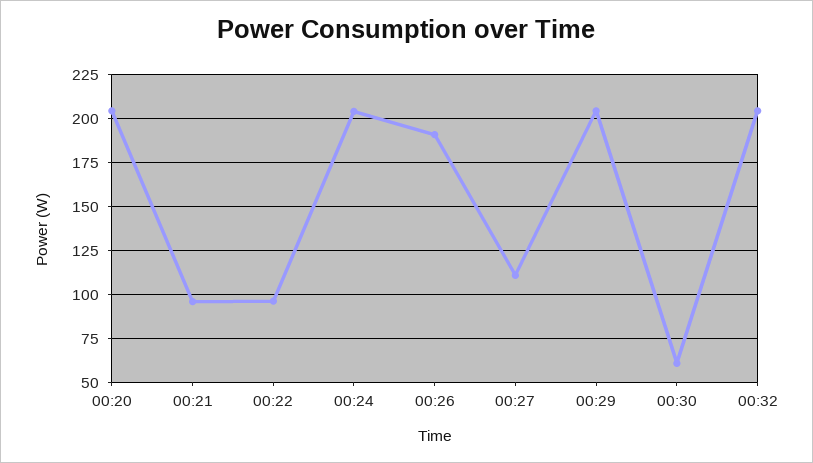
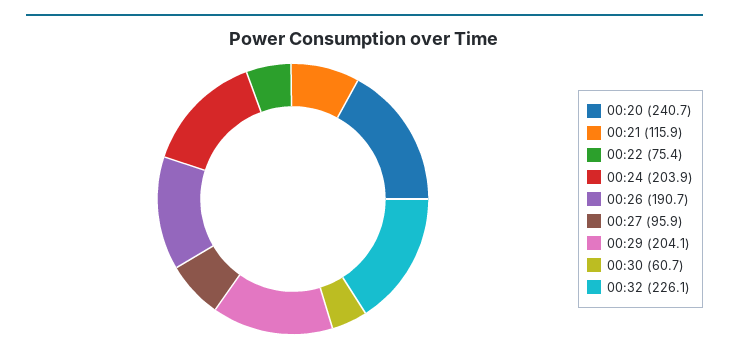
00:20: 205 -> 240.7
00:21: 95 -> 115.9
00:22: 95 -> 75.4
00:27: 110 -> 95.9
00:32: 205 -> 226.1

